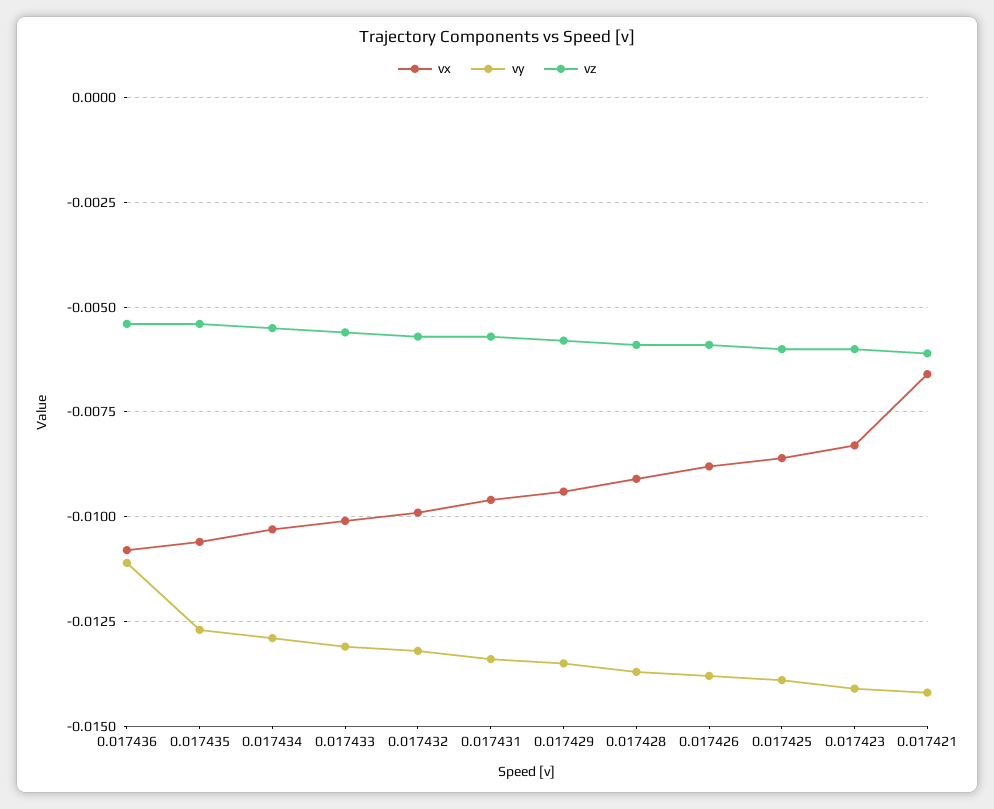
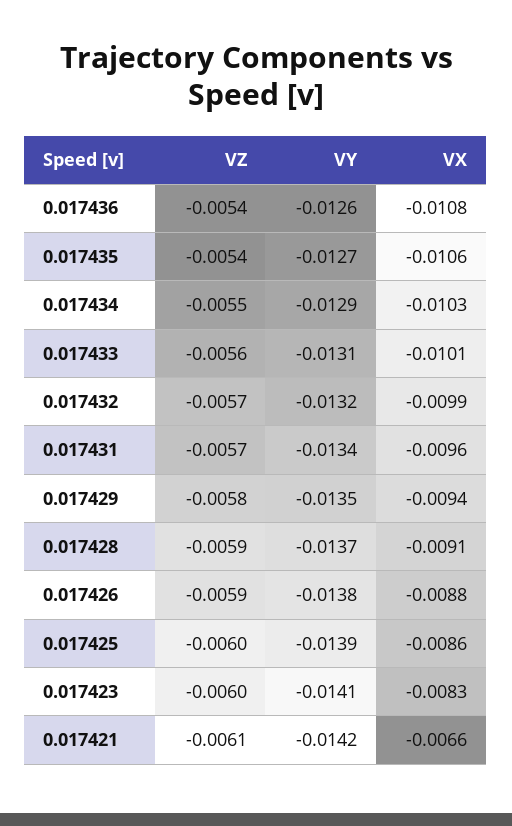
vy, 0.017436: -0.011 -> -0.0126

